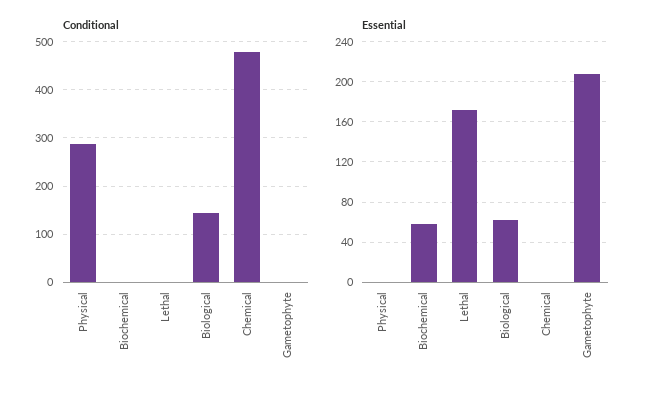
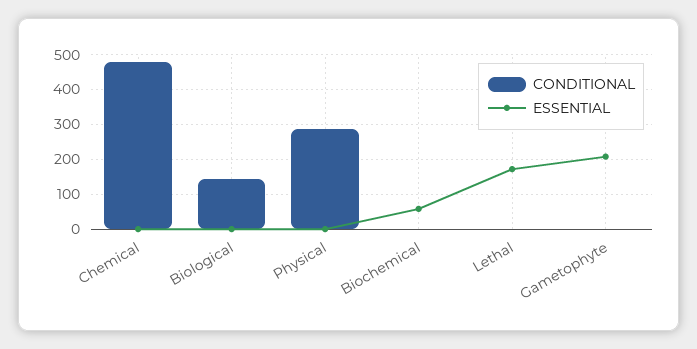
Essential, Biological: 60 -> 0

